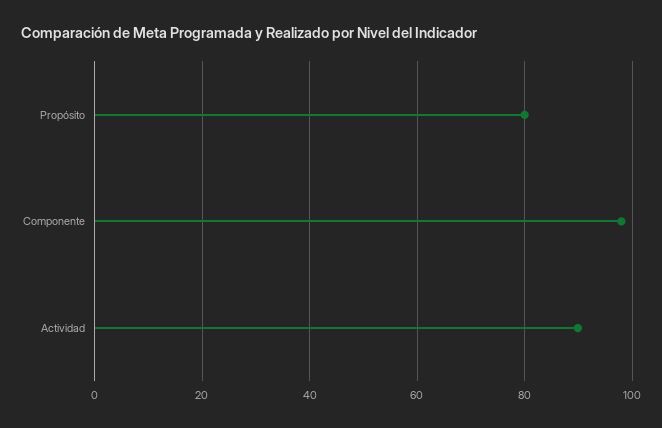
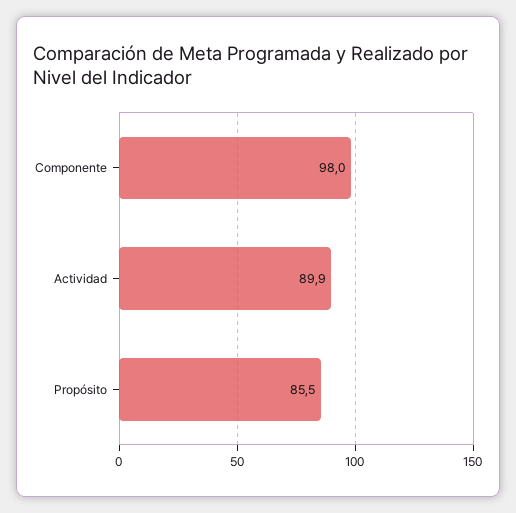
Propósito: 80 -> 85.5

